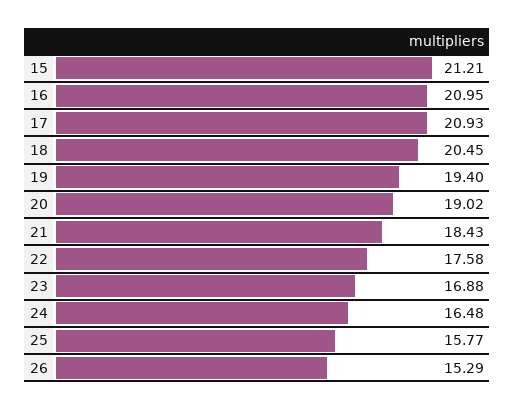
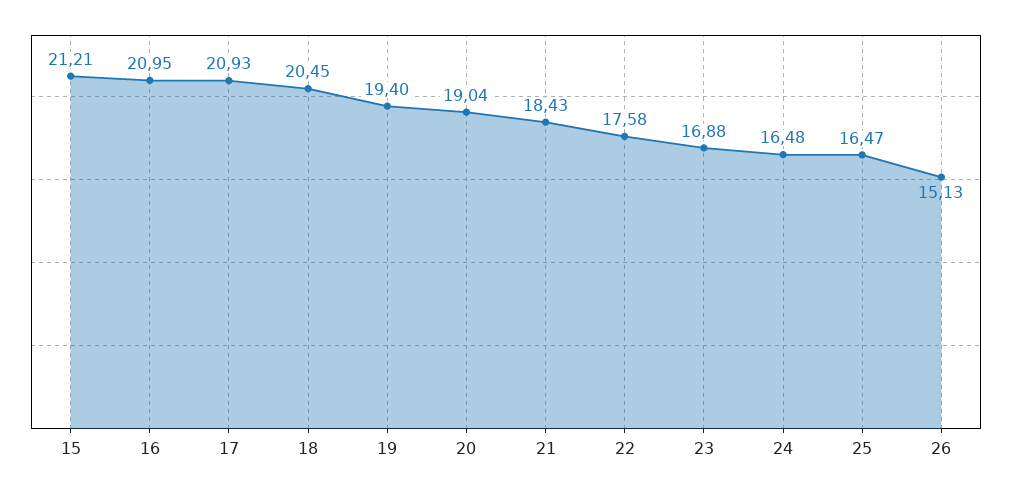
20: 19.02 -> 19.04
25: 15.77 -> 16.47
26: 15.29 -> 15.13

